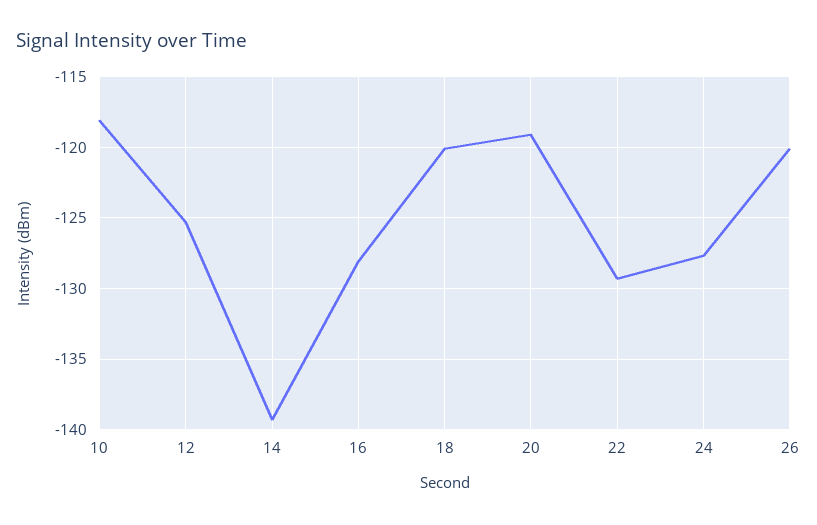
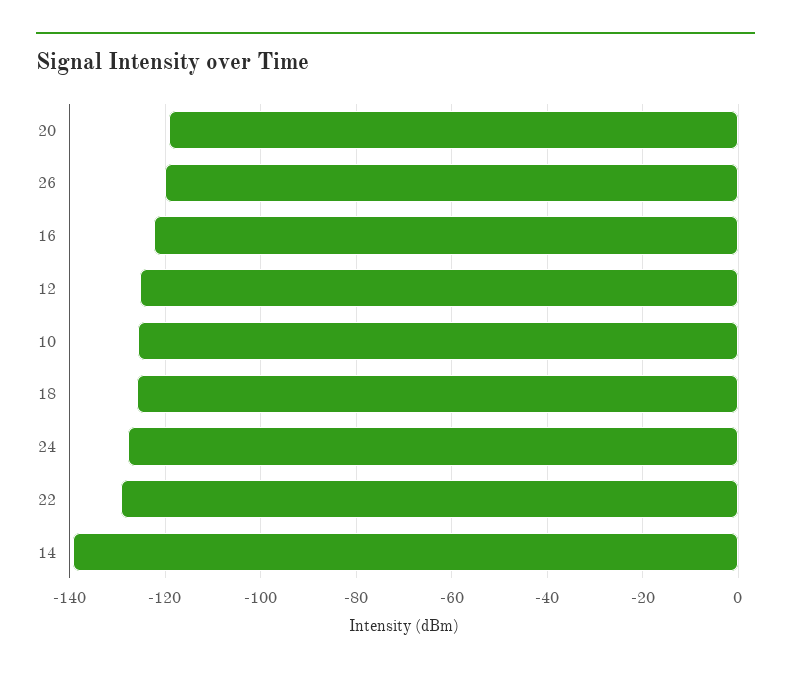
10: -118 -> -126
16: -128 -> -122
18: -120 -> -126

